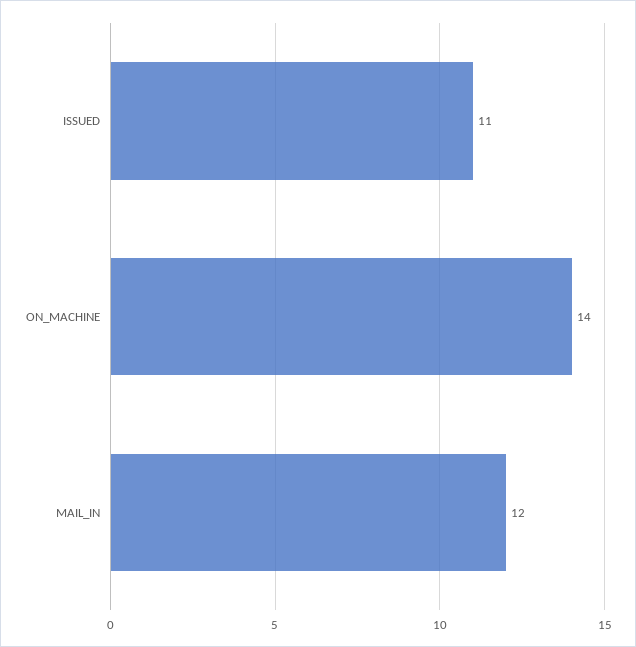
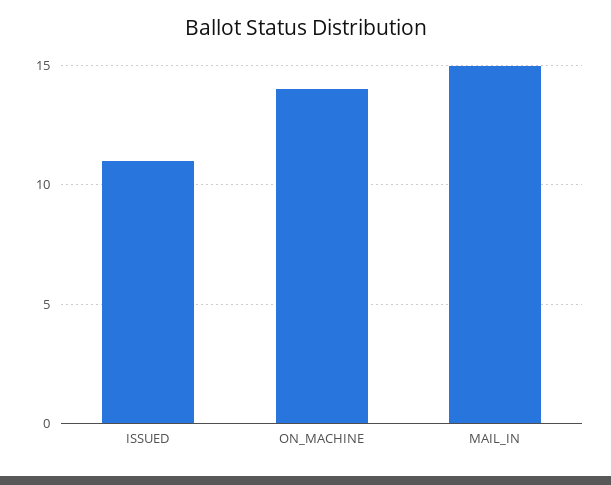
MAIL_IN: 12 -> 15

